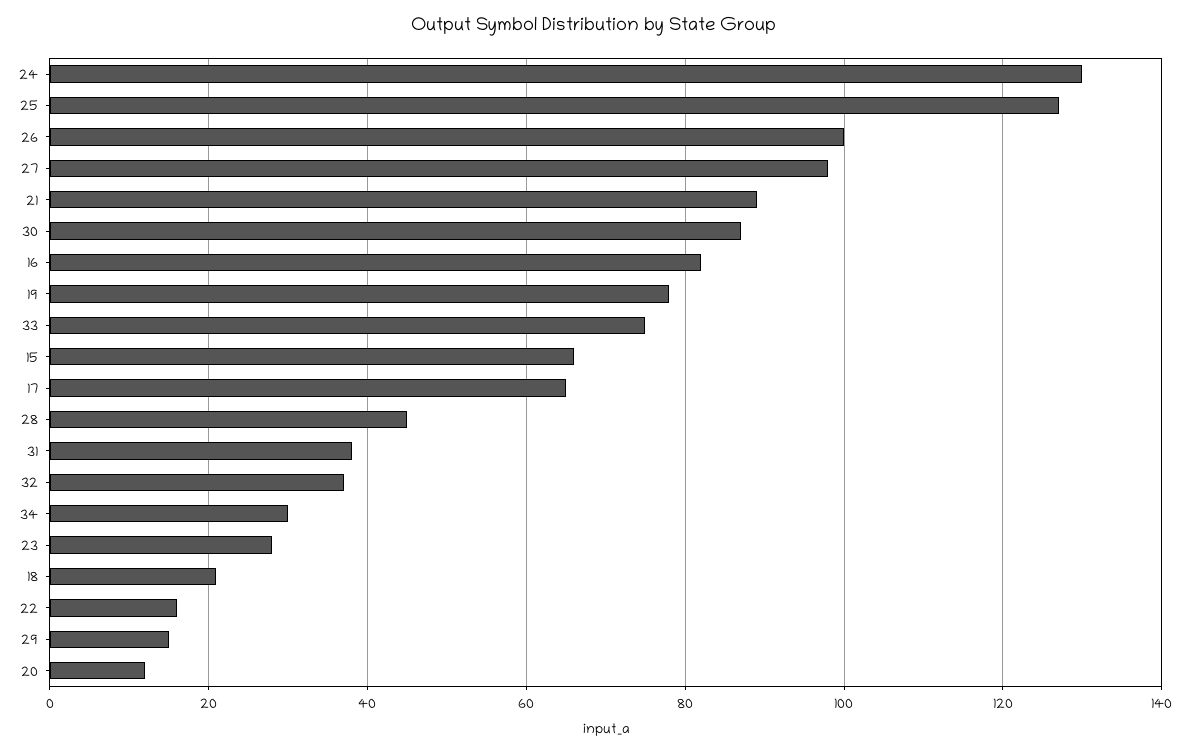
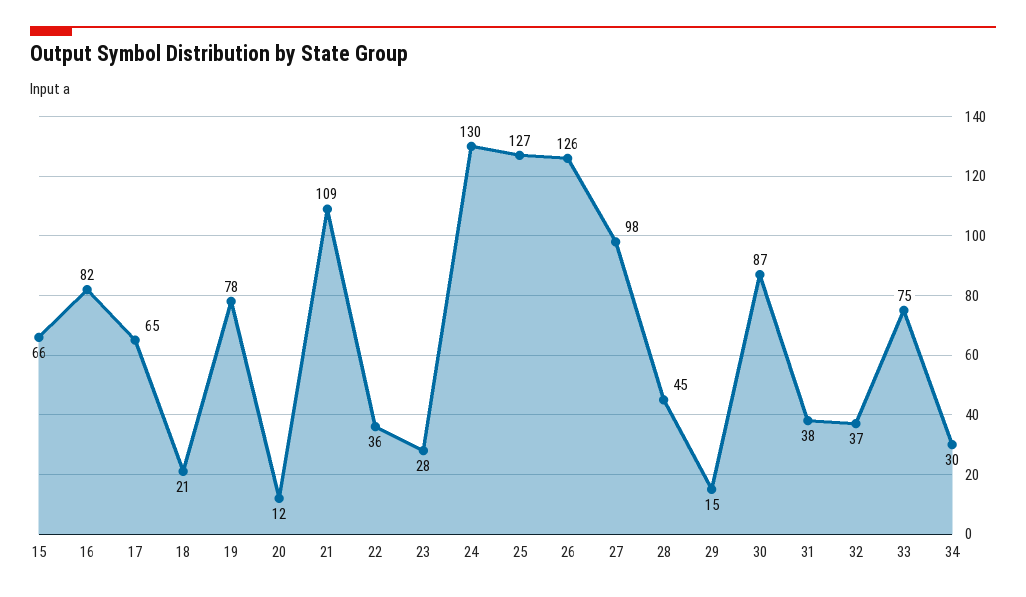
26: 100 -> 126
21: 90 -> 109
22: 15 -> 36

